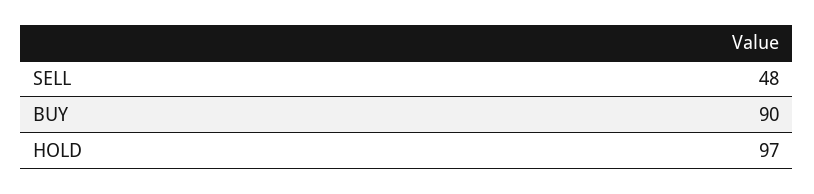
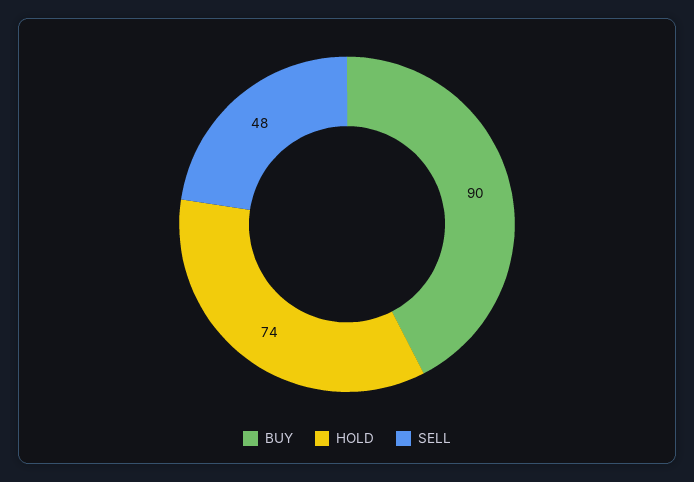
HOLD: 97 -> 74

